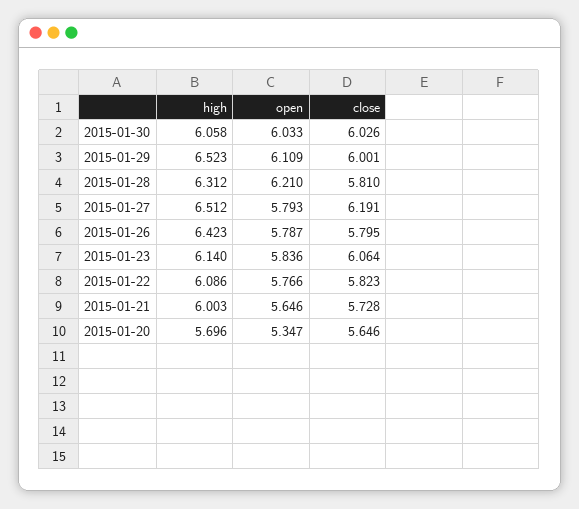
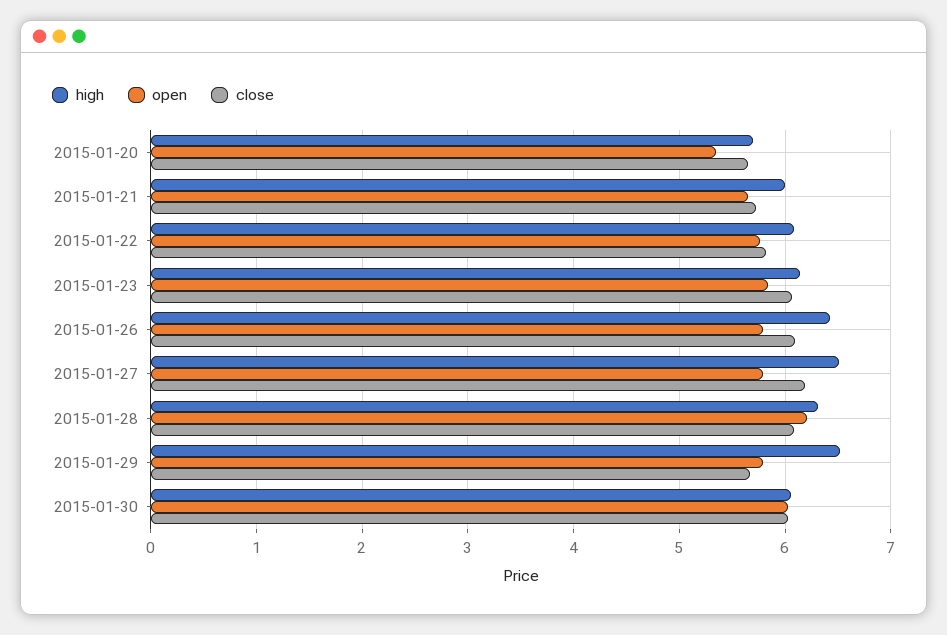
open, 2015-01-29: 6.109 -> 5.8
close, 2015-01-29: 6.001 -> 5.7
close, 2015-01-28: 5.81 -> 6.1
close, 2015-01-26: 5.795 -> 6.1

